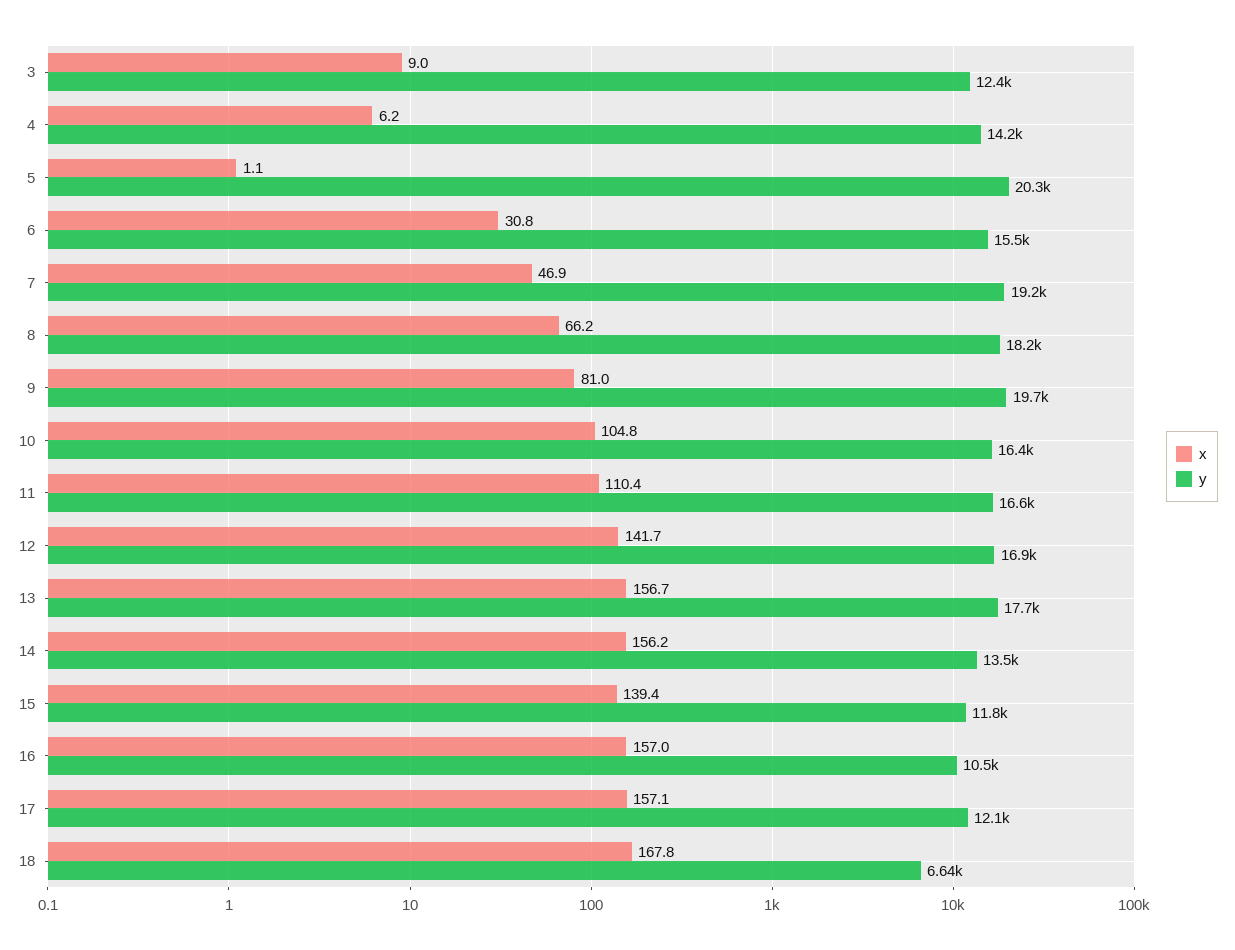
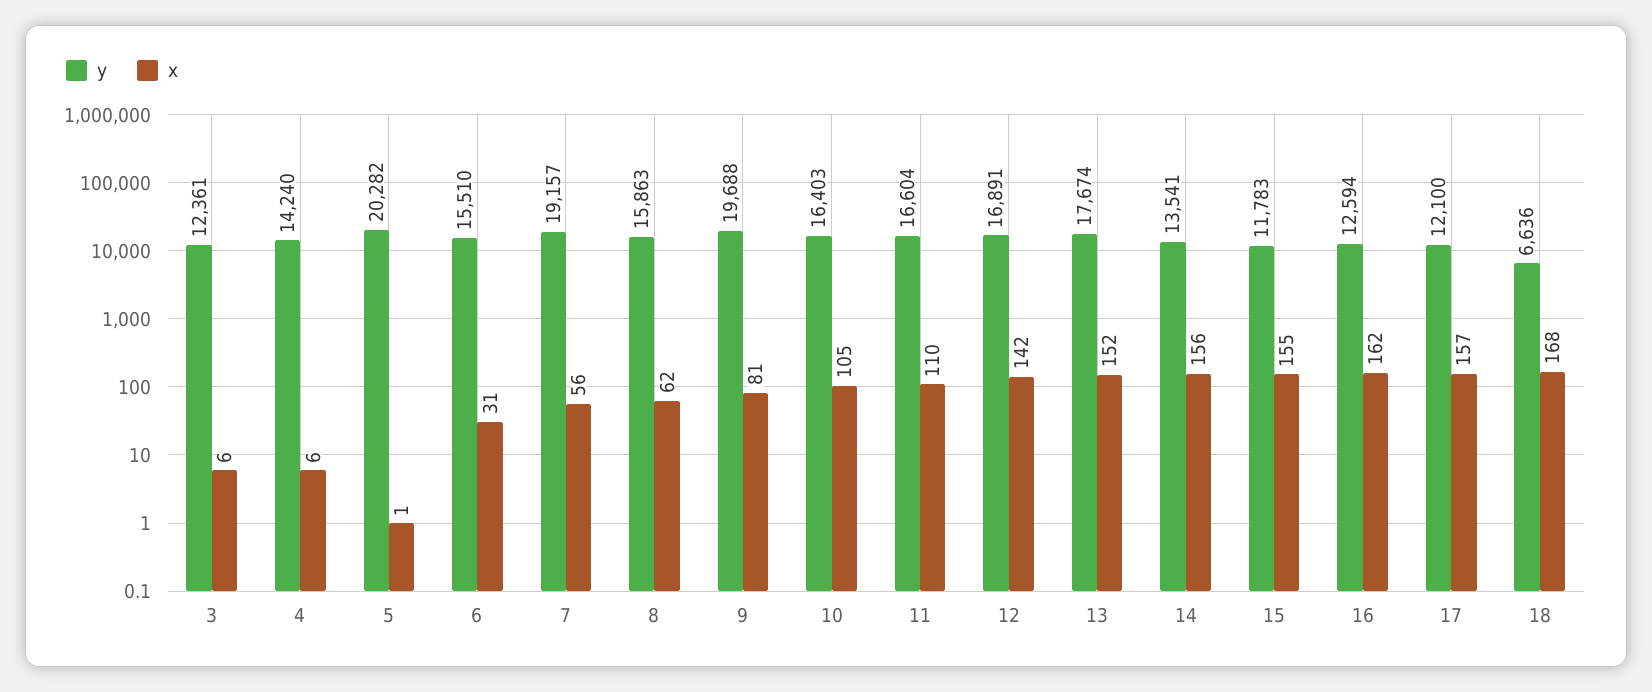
x, 3: 9 -> 6
x, 7: 46.9 -> 56
x, 8: 66.2 -> 62
y, 8: 18200 -> 15863
x, 13: 156.7 -> 152
x, 15: 139.4 -> 155
x, 16: 157 -> 162
y, 16: 10500 -> 12594

